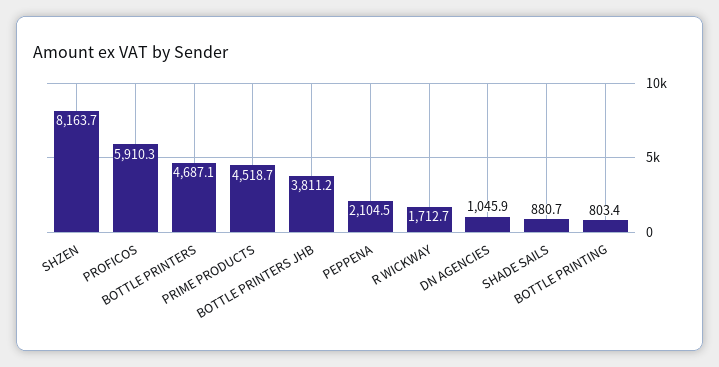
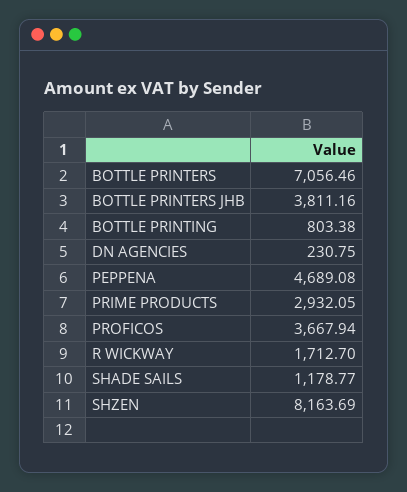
PROFICOS: 5910.3 -> 3667.94
BOTTLE PRINTERS: 4687.1 -> 7056.46
PRIME PRODUCTS: 4518.7 -> 2932.05
PEPPENA: 2104.5 -> 4689.08
DN AGENCIES: 1045.9 -> 230.75
SHADE SAILS: 880.7 -> 1178.77

